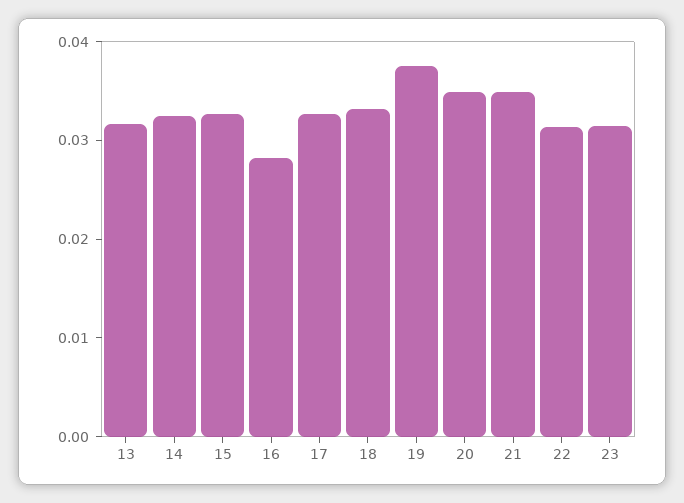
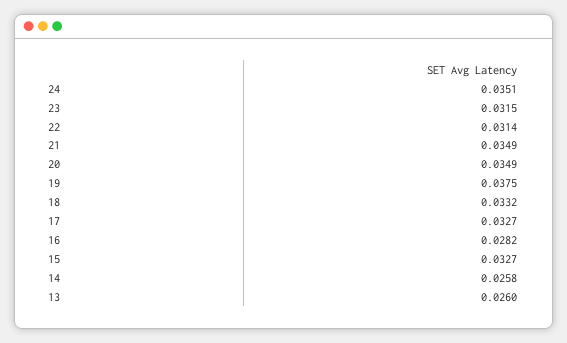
13: 0.032 -> 0.026
14: 0.032 -> 0.0258
24: none -> 0.0351

